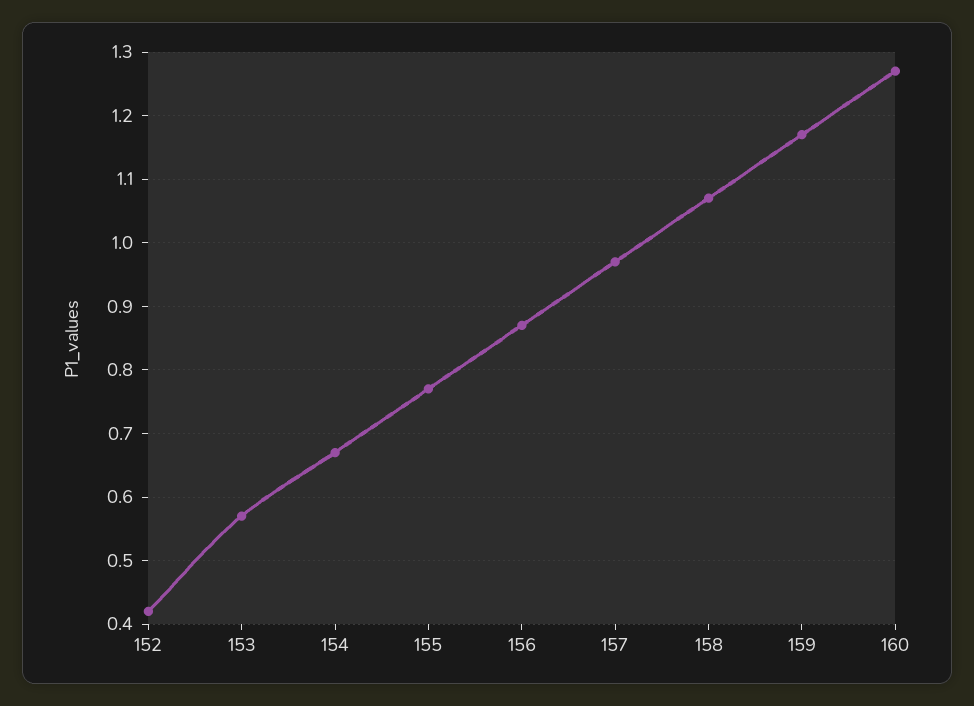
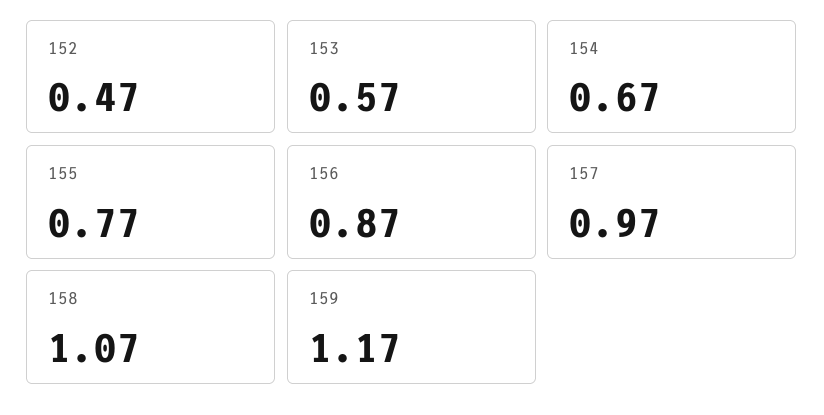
152: 0.42 -> 0.47
160: 1.27 -> none

